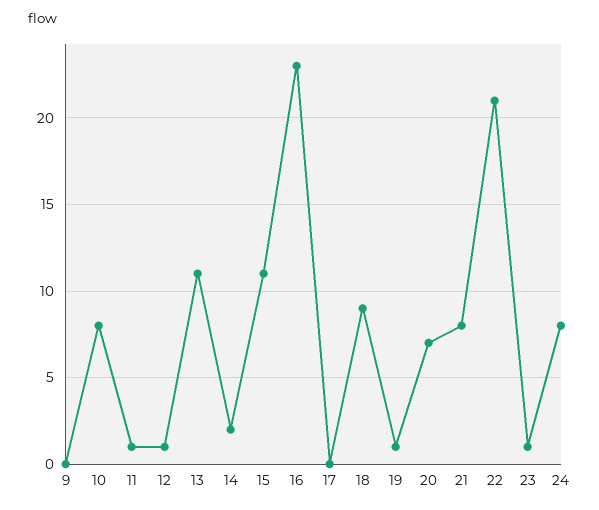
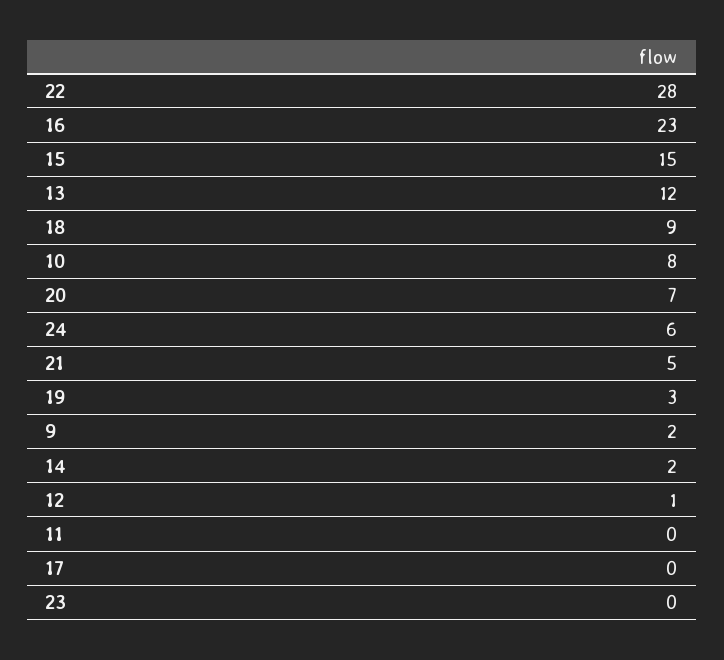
9: 0 -> 2
11: 1 -> 0
13: 11 -> 12
15: 11 -> 15
19: 1 -> 3
21: 8 -> 5
22: 21 -> 28
23: 1 -> 0
24: 8 -> 6

